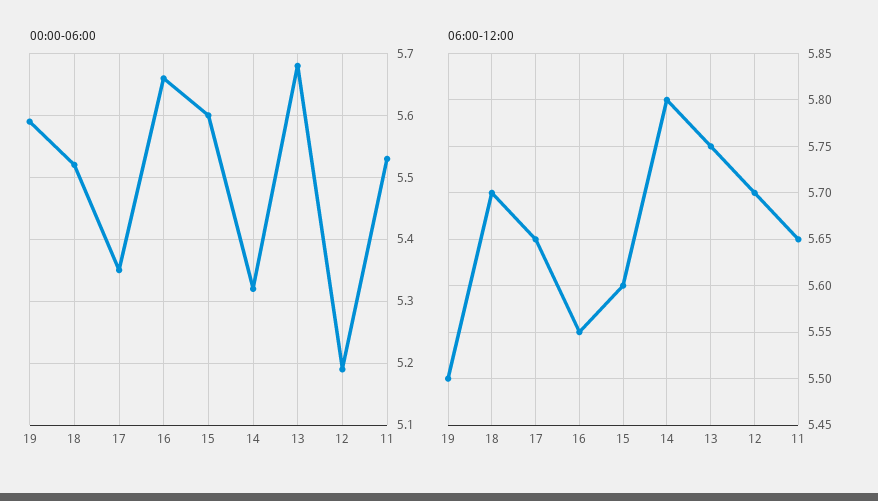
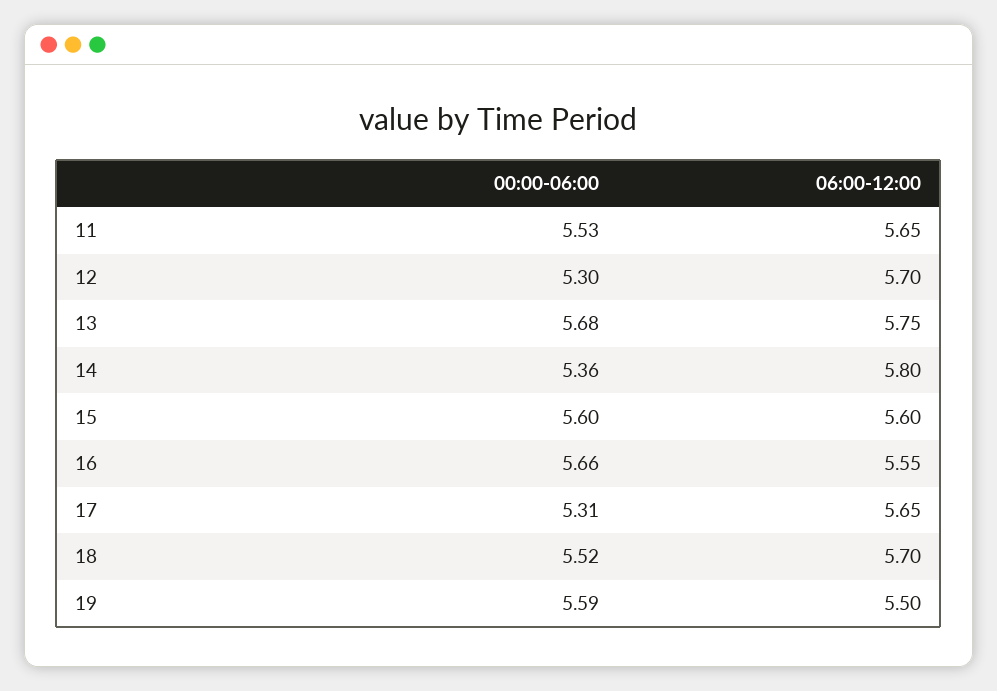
00:00-06:00, 17: 5.35 -> 5.31
00:00-06:00, 14: 5.32 -> 5.36
00:00-06:00, 12: 5.19 -> 5.3

